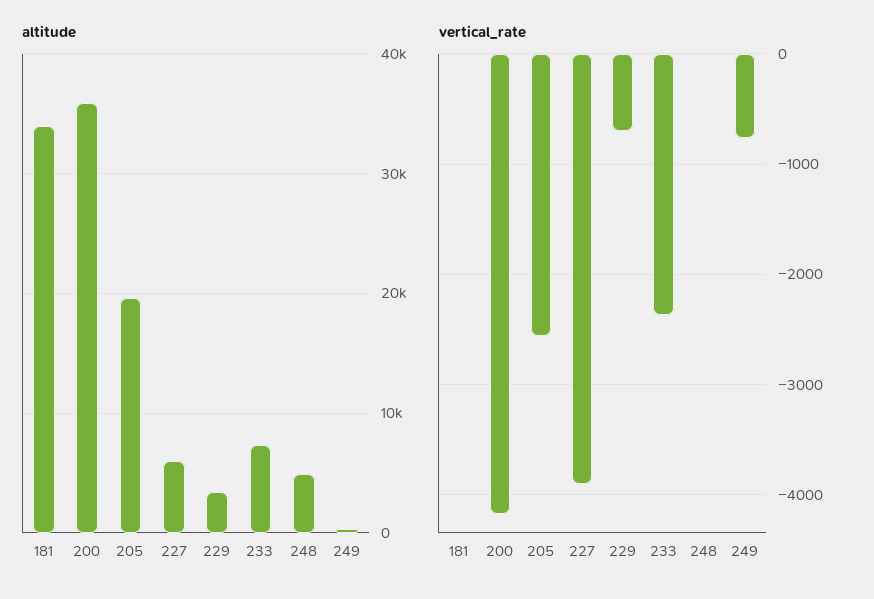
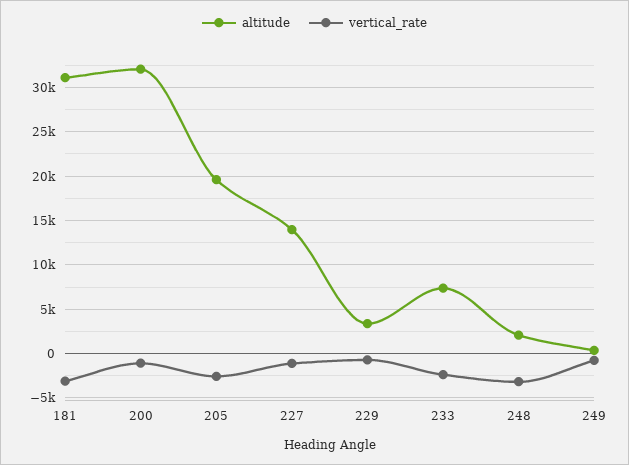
altitude, 181: 34000 -> 31000
altitude, 200: 36000 -> 32000
altitude, 227: 6000 -> 14000
altitude, 248: 5000 -> 2000
vertical_rate, 181: 0 -> -3000
vertical_rate, 200: -4200 -> -1000
vertical_rate, 227: -3900 -> -1000
vertical_rate, 248: 0 -> -3000

